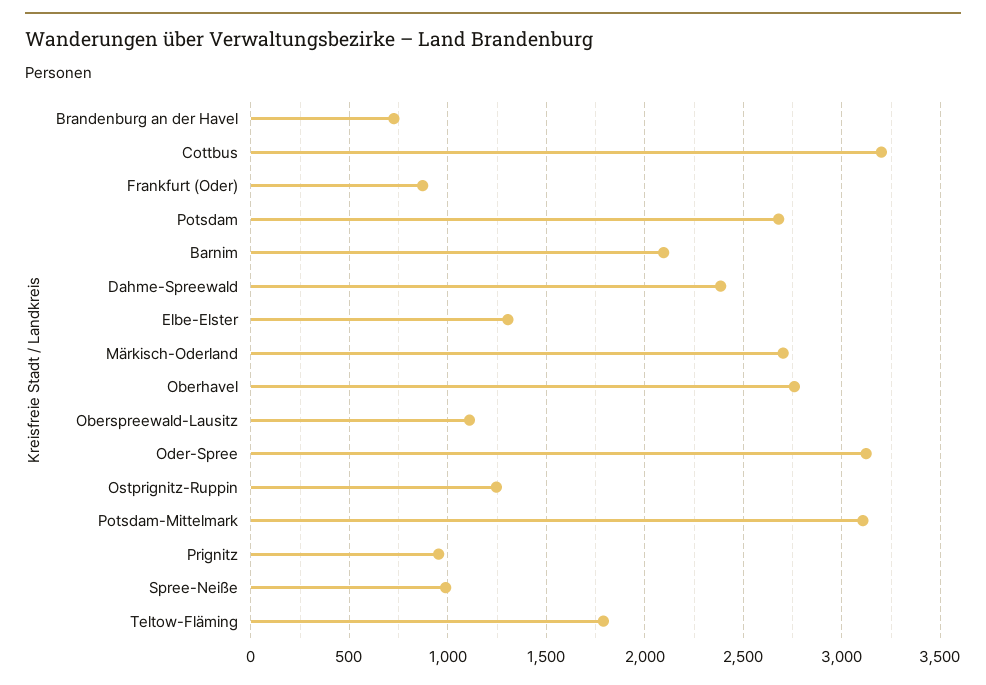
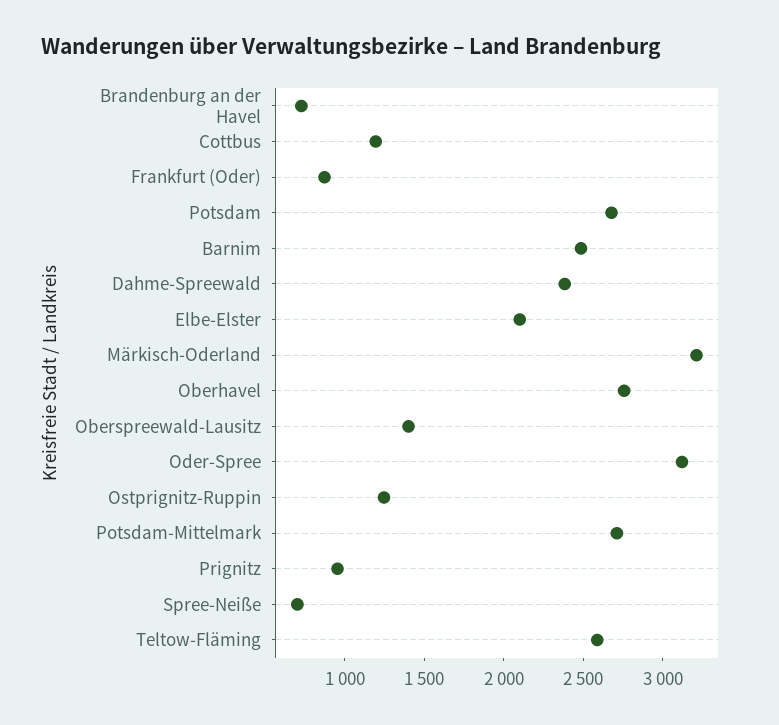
Cottbus: 3200 -> 1200
Barnim: 2100 -> 2500
Elbe-Elster: 1300 -> 2100
Märkisch-Oderland: 2700 -> 3200
Oberspreewald-Lausitz: 1100 -> 1400
Potsdam-Mittelmark: 3100 -> 2700
Spree-Neiße: 1000 -> 700
Teltow-Fläming: 1800 -> 2600

